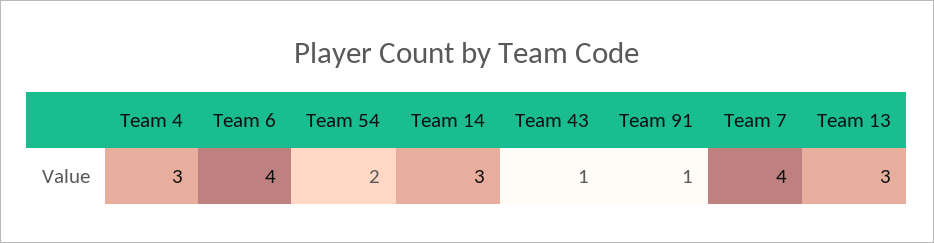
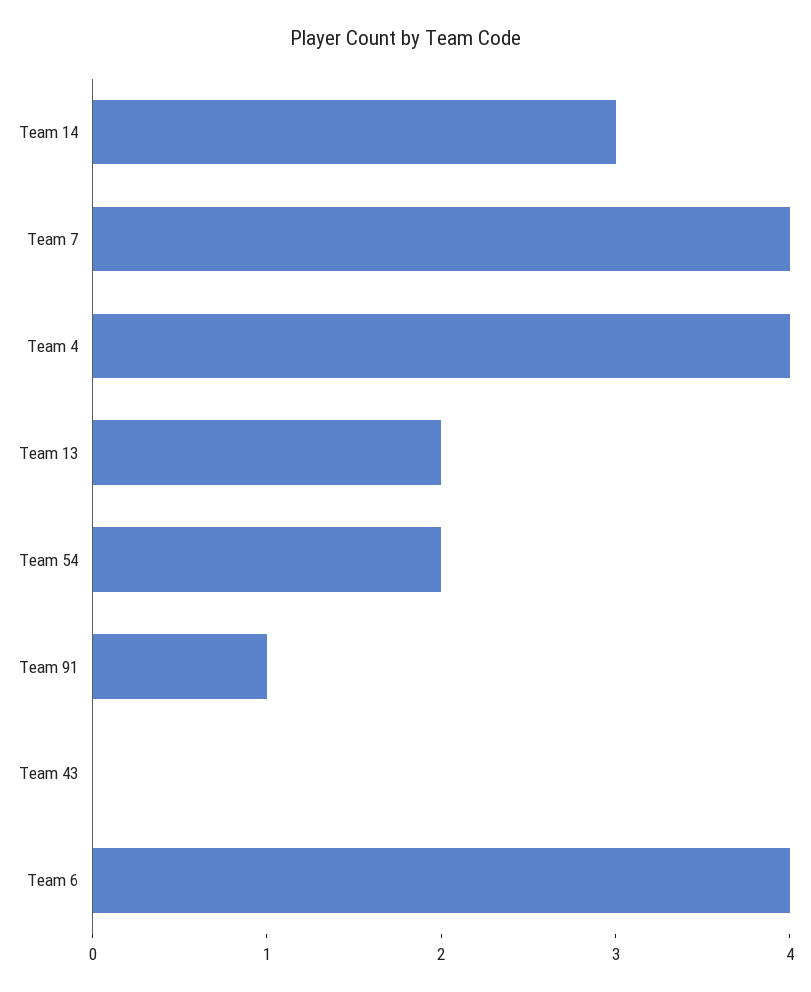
Team 4: 3 -> 4
Team 43: 1 -> 0
Team 13: 3 -> 2

